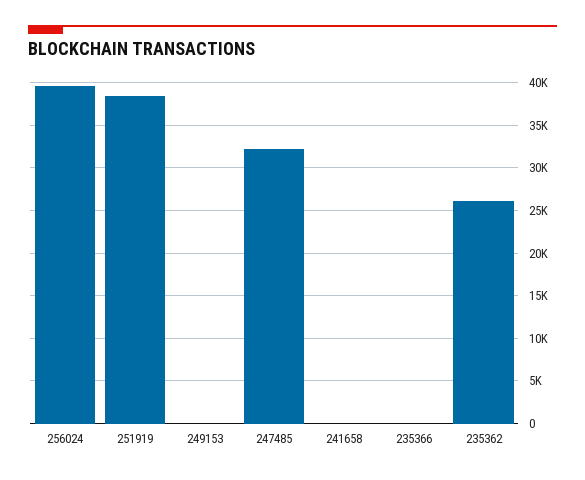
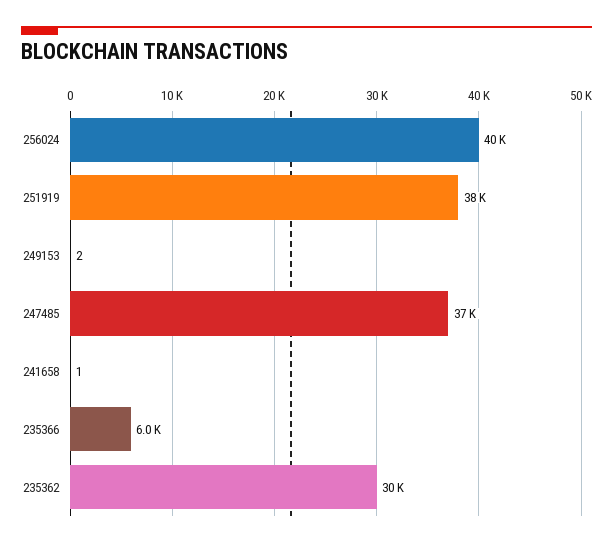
247485: 32000 -> 37000
235366: 0 -> 6000
235362: 26000 -> 30000

